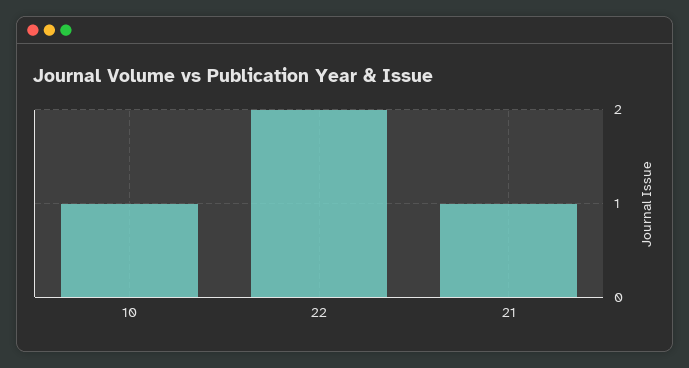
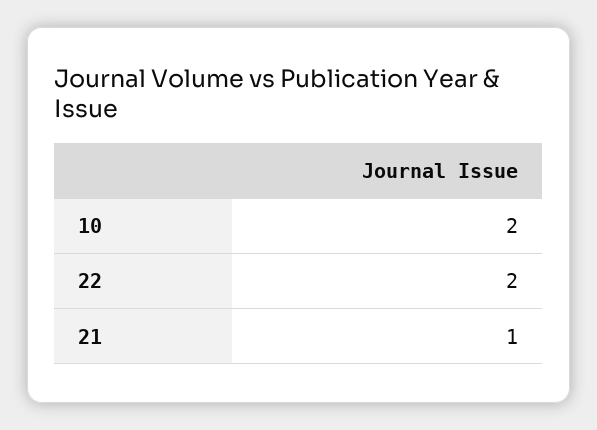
10: 1 -> 2

